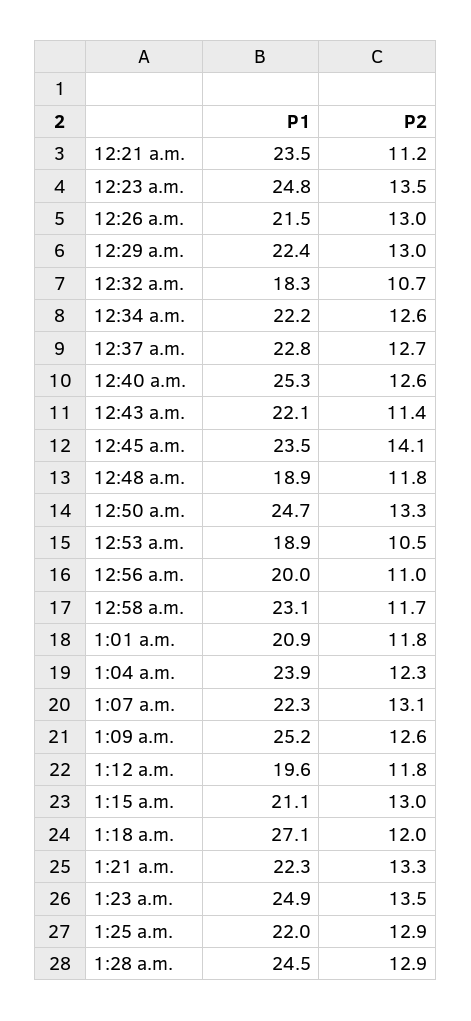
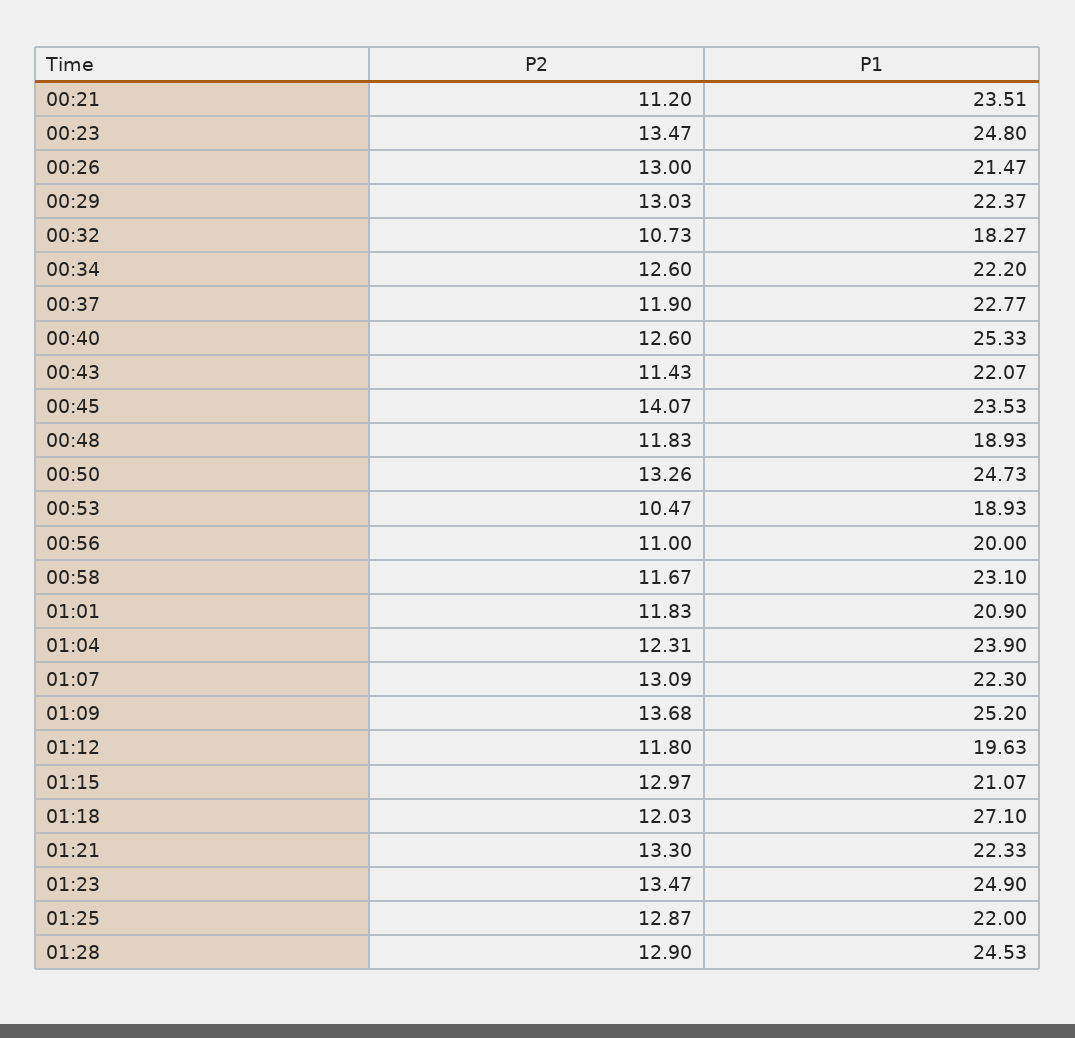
P2, 12:37 a.m.: 12.7 -> 11.9
P2, 1:09 a.m.: 12.6 -> 13.68

